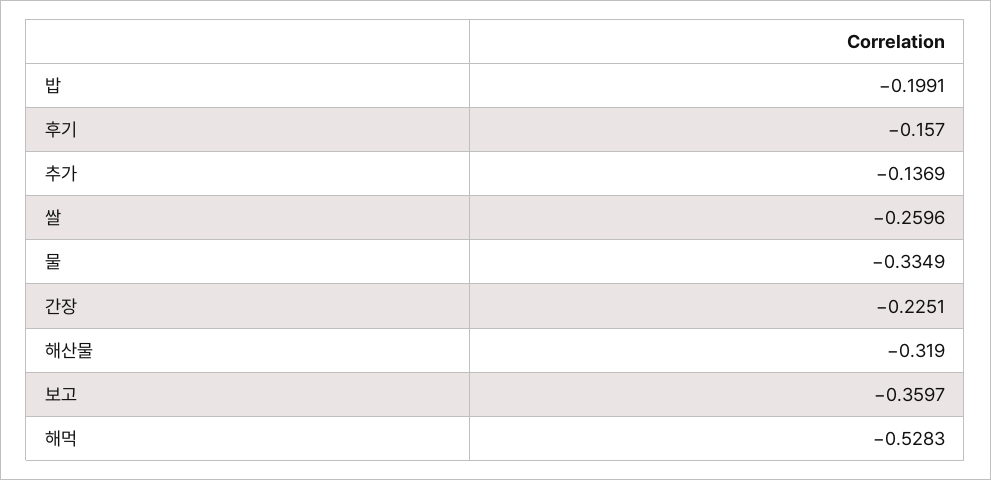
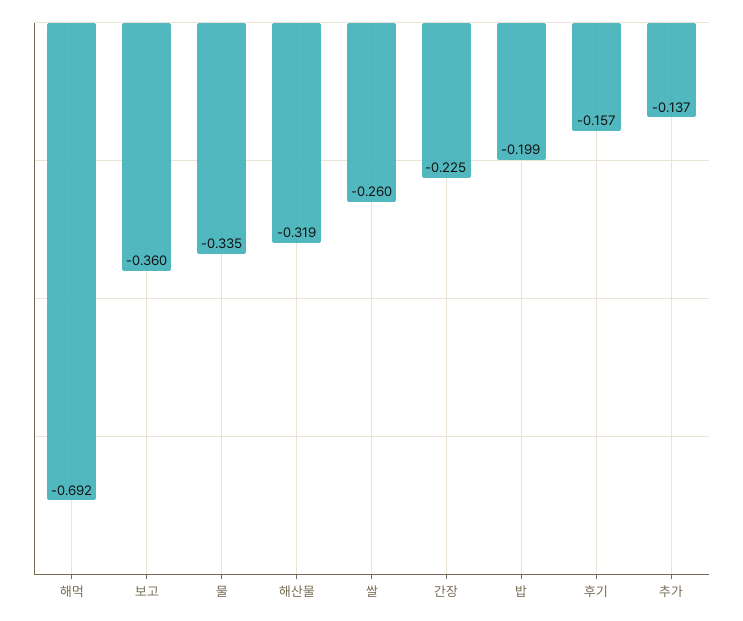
해먹: -0.5283 -> -0.692

